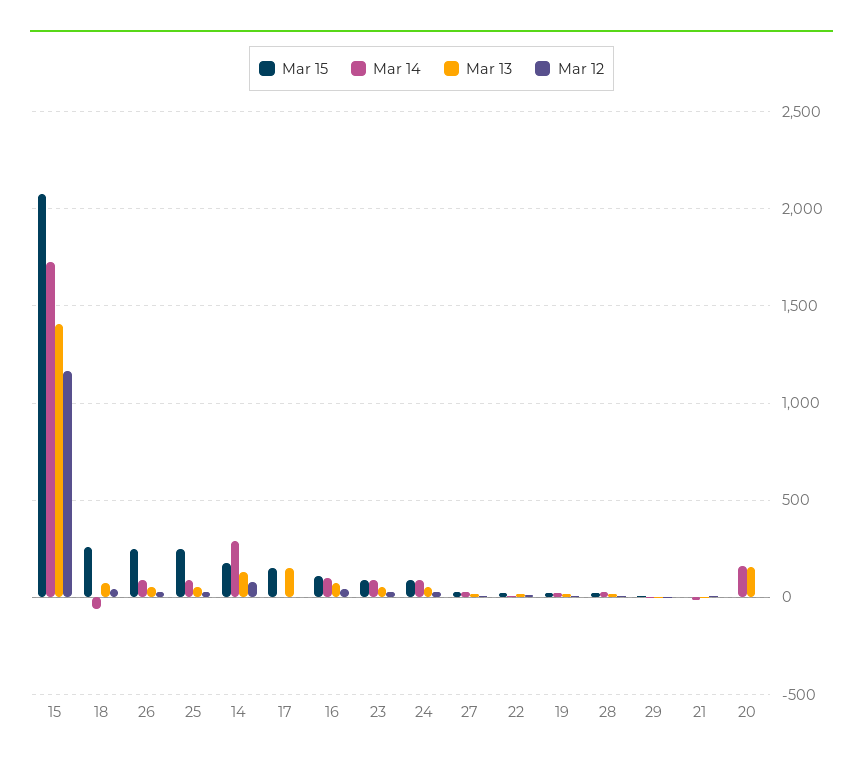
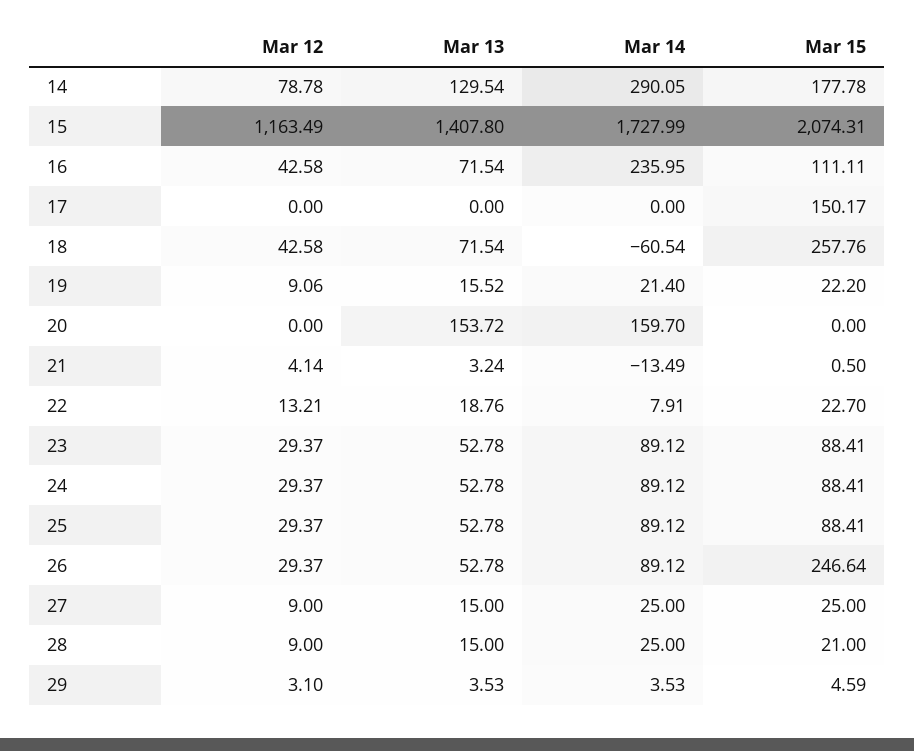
Mar 15, 25: 250 -> 88.41
Mar 13, 17: 150 -> 0
Mar 14, 16: 100 -> 235.95

